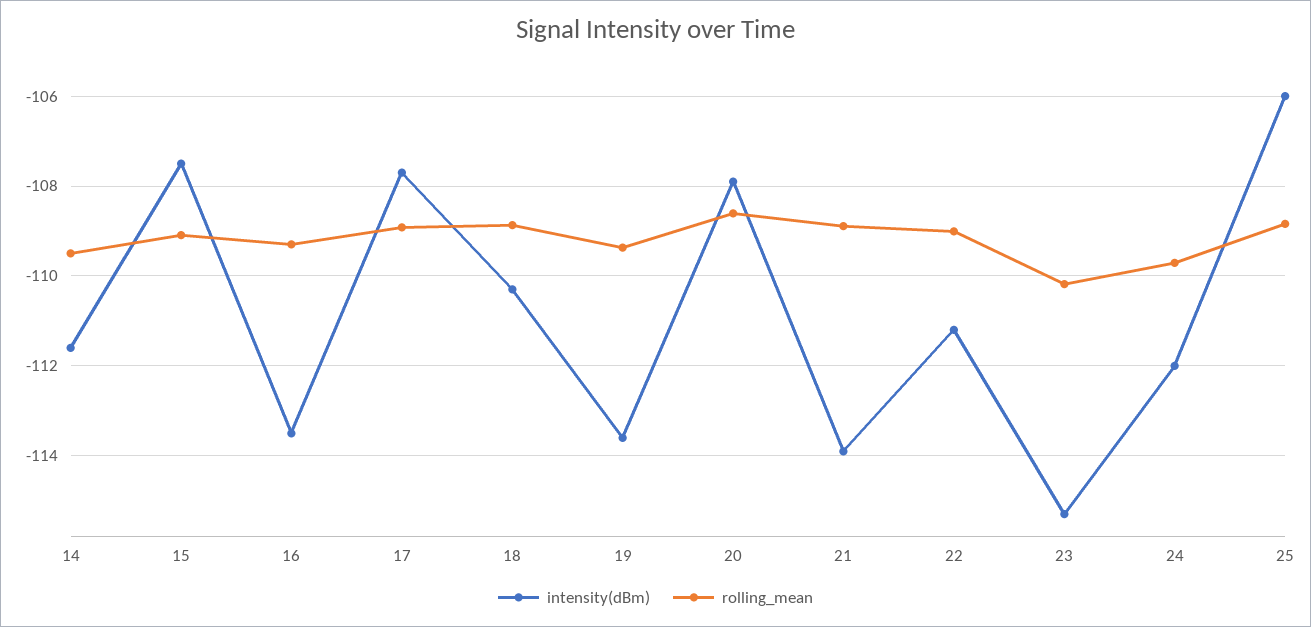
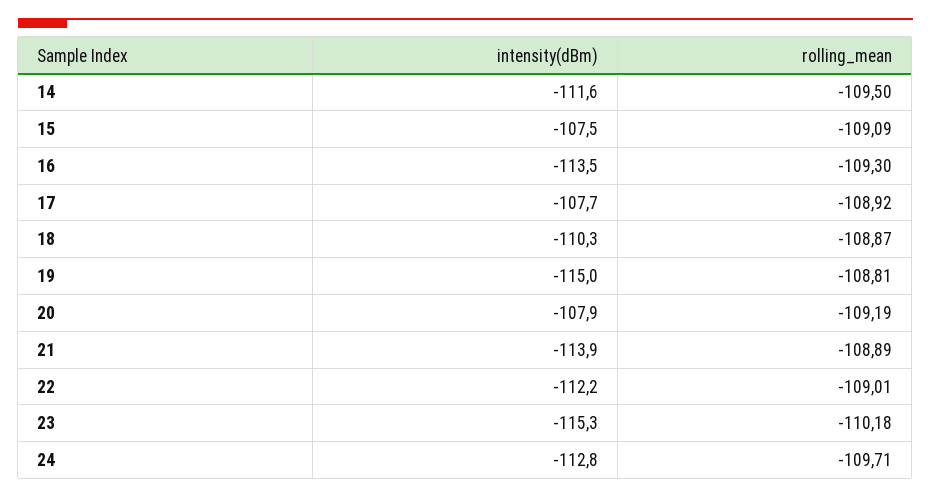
intensity(dBm), 19: -113.6 -> -115
rolling_mean, 19: -109.4 -> -108.81
rolling_mean, 20: -108.6 -> -109.19
intensity(dBm), 22: -111.2 -> -112.2
intensity(dBm), 24: -112 -> -112.8
intensity(dBm), 25: -106 -> none
rolling_mean, 25: -108.8 -> none

